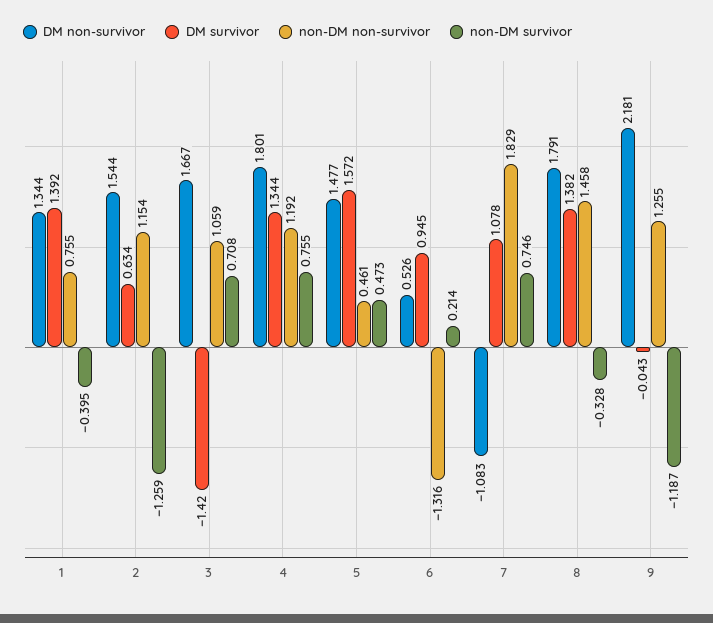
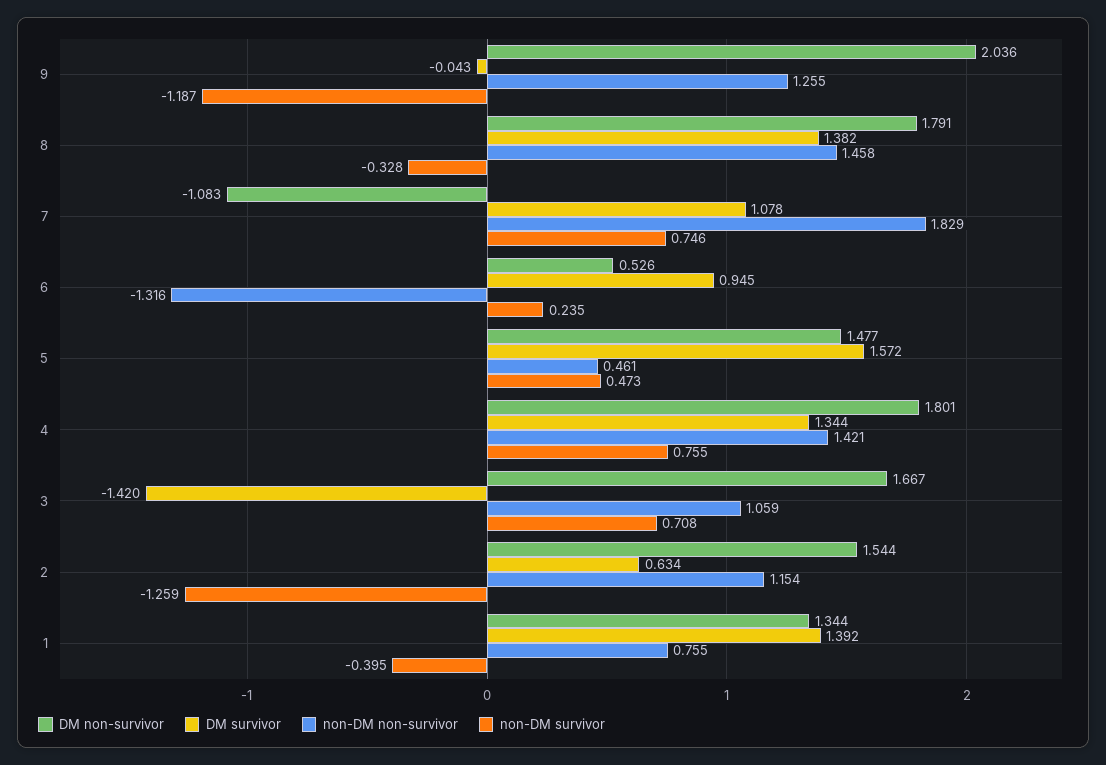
non-DM non-survivor, 4: 1.192 -> 1.421
non-DM survivor, 6: 0.214 -> 0.235
DM non-survivor, 9: 2.181 -> 2.036

